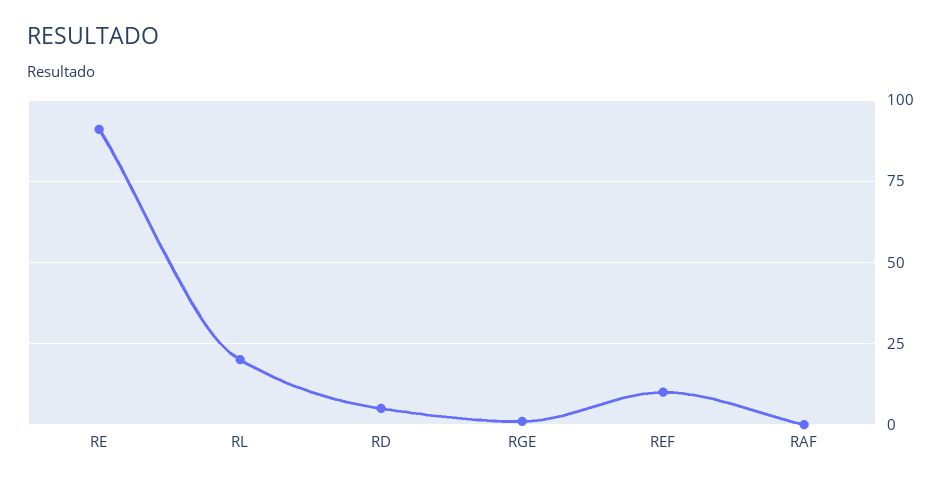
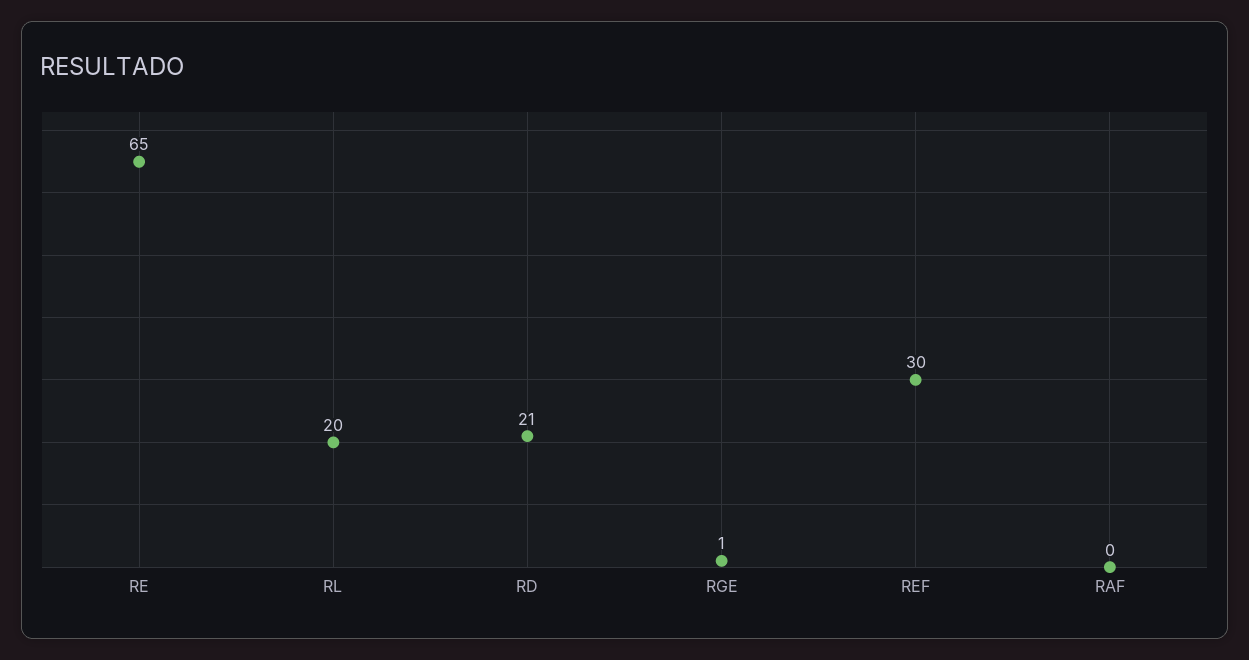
RE: 90 -> 65
RD: 5 -> 21
REF: 10 -> 30

